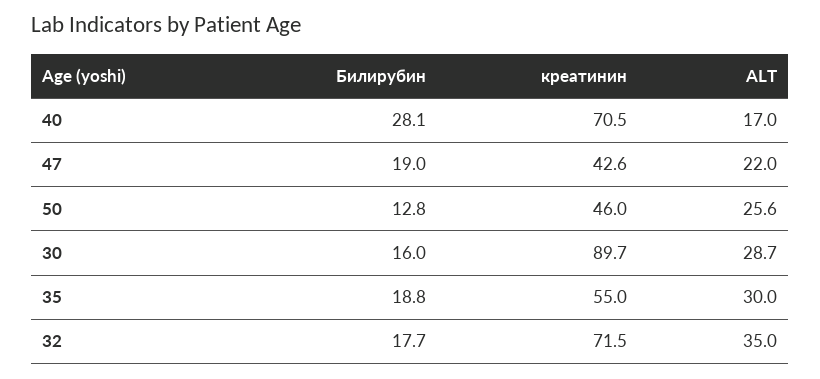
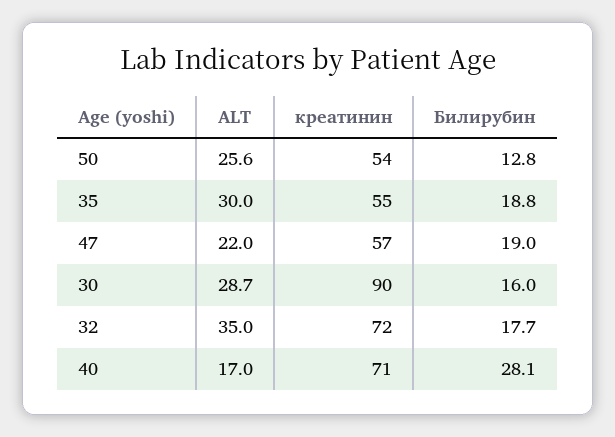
креатинин, 47: 42.6 -> 57
креатинин, 50: 46 -> 54

